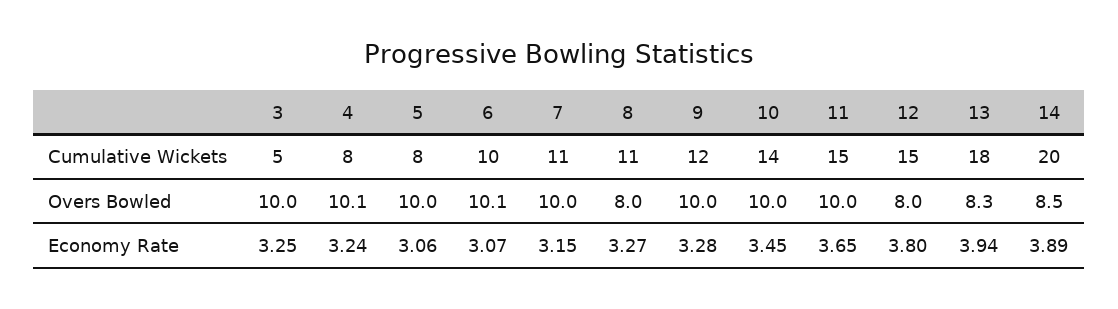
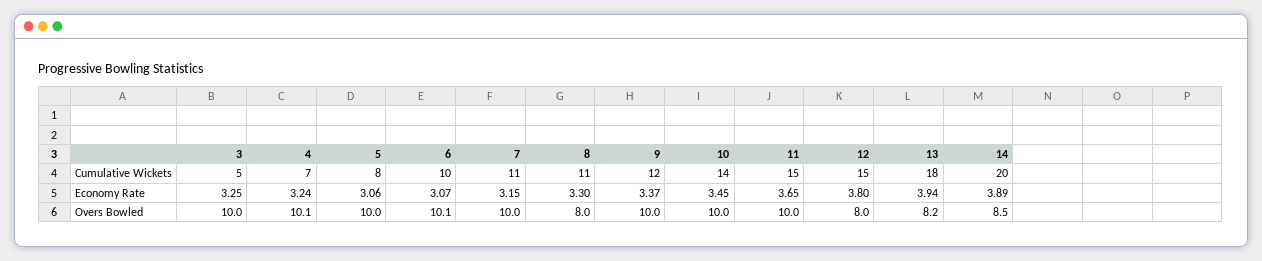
4, Cumulative Wickets: 8 -> 7
13, Overs Bowled: 8.3 -> 8.2
8, Economy Rate: 3.27 -> 3.3
9, Economy Rate: 3.28 -> 3.37

